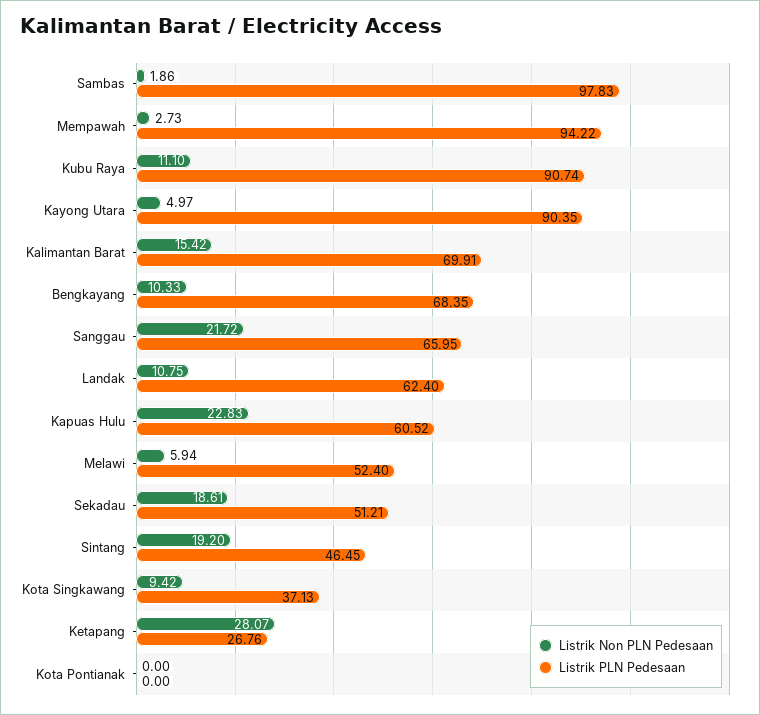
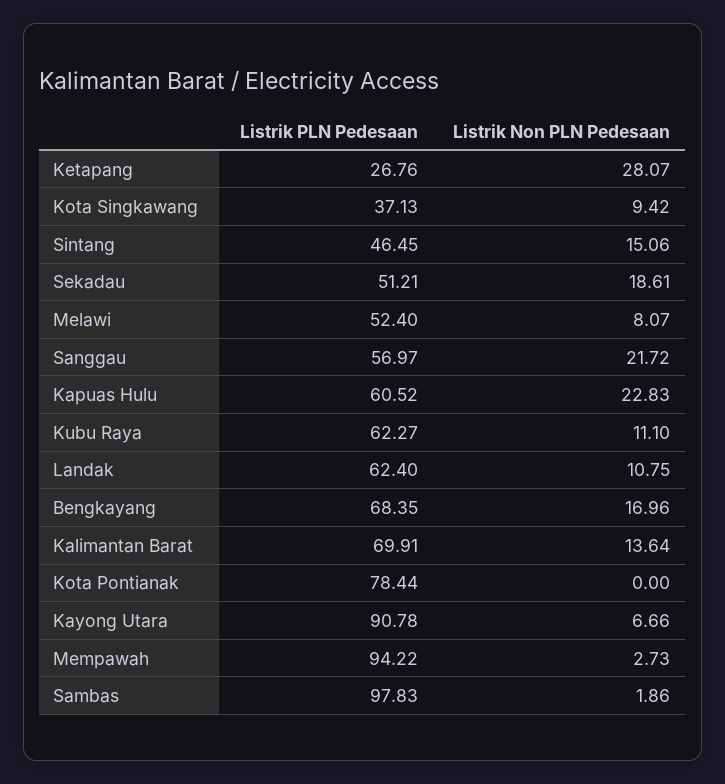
Listrik PLN Pedesaan, Kubu Raya: 90.74 -> 62.27
Listrik Non PLN Pedesaan, Kayong Utara: 4.97 -> 6.66
Listrik PLN Pedesaan, Kayong Utara: 90.35 -> 90.78
Listrik Non PLN Pedesaan, Kalimantan Barat: 15.42 -> 13.64
Listrik Non PLN Pedesaan, Bengkayang: 10.33 -> 16.96
Listrik PLN Pedesaan, Sanggau: 65.95 -> 56.97
Listrik Non PLN Pedesaan, Melawi: 5.94 -> 8.07
Listrik Non PLN Pedesaan, Sintang: 19.2 -> 15.06
Listrik PLN Pedesaan, Kota Pontianak: 0 -> 78.44

